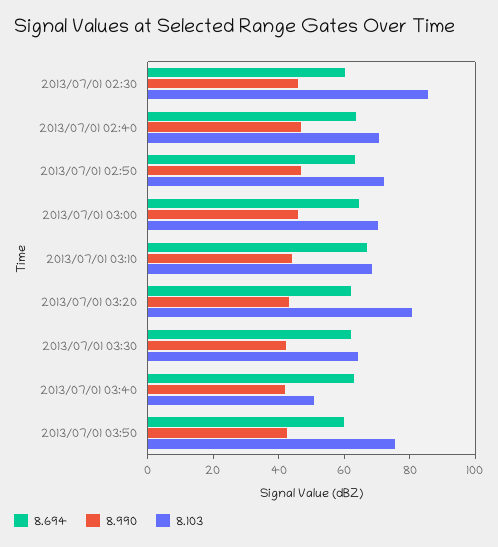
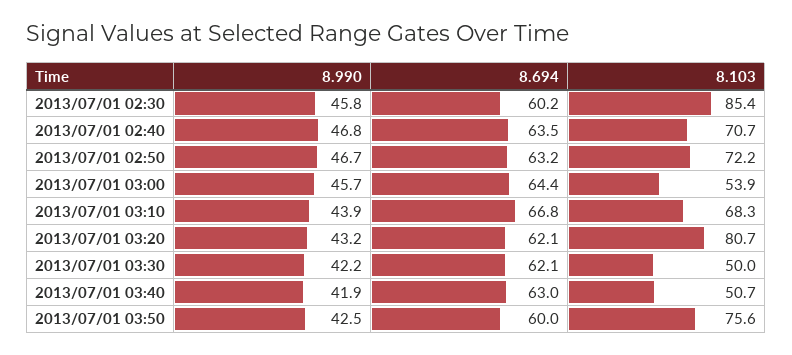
8.103, 2013/07/01 03:00: 70 -> 53.9
8.103, 2013/07/01 03:30: 65 -> 50

